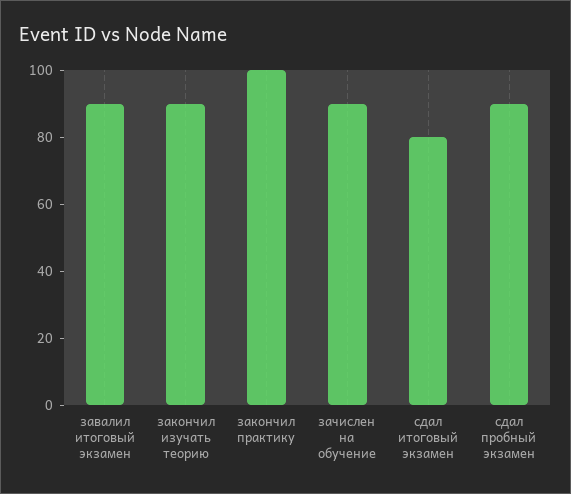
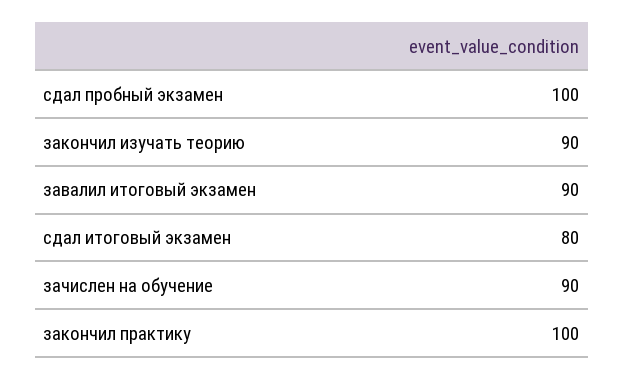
сдал пробный экзамен: 90 -> 100

